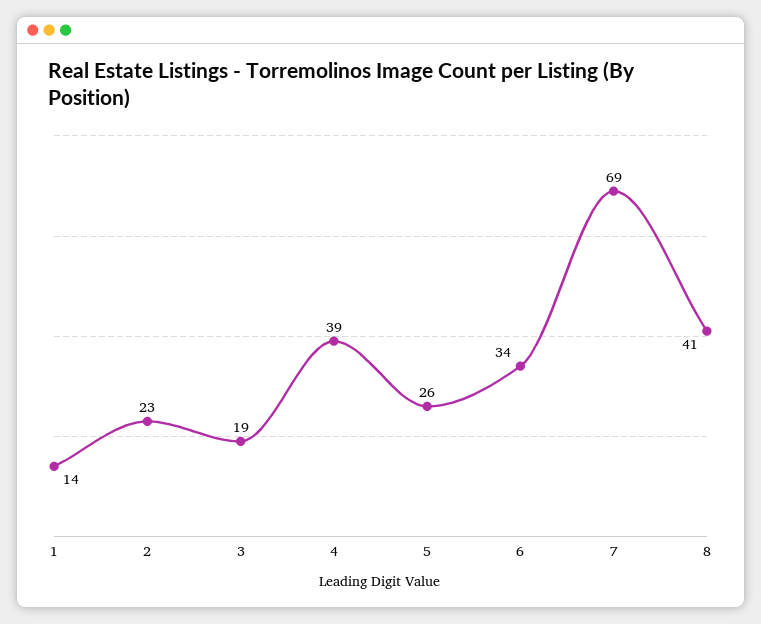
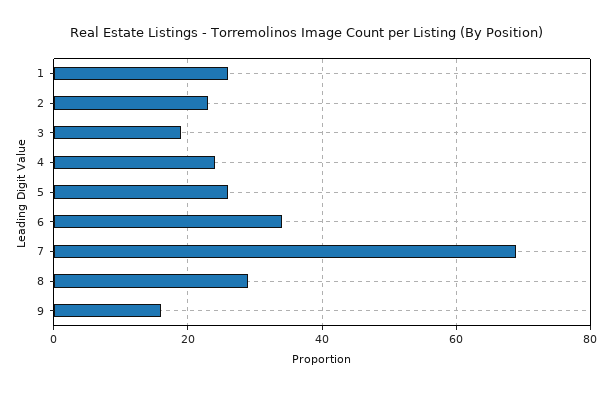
1: 14 -> 25
4: 39 -> 25
8: 41 -> 30
9: none -> 15

